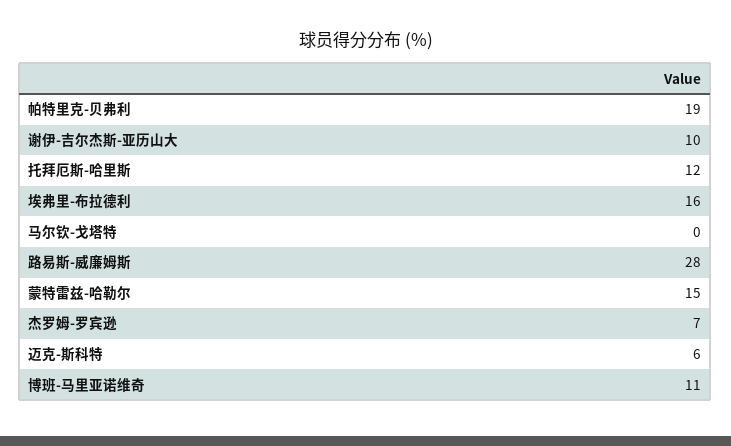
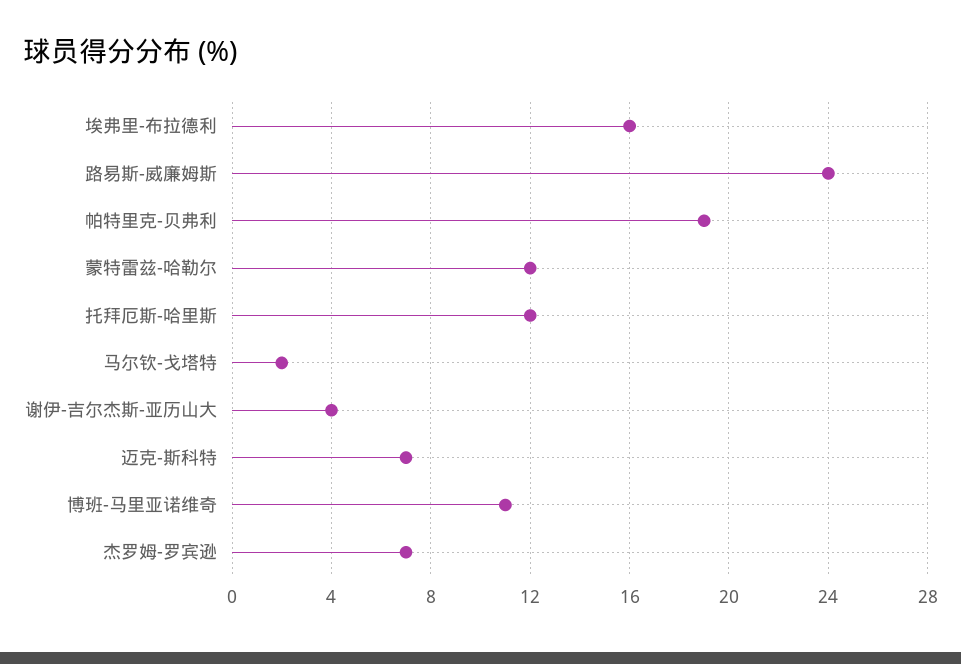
谢伊-吉尔杰斯-亚历山大: 10 -> 4
马尔钦-戈塔特: 0 -> 2
路易斯-威廉姆斯: 28 -> 24
蒙特雷兹-哈勒尔: 15 -> 12
迈克-斯科特: 6 -> 7

